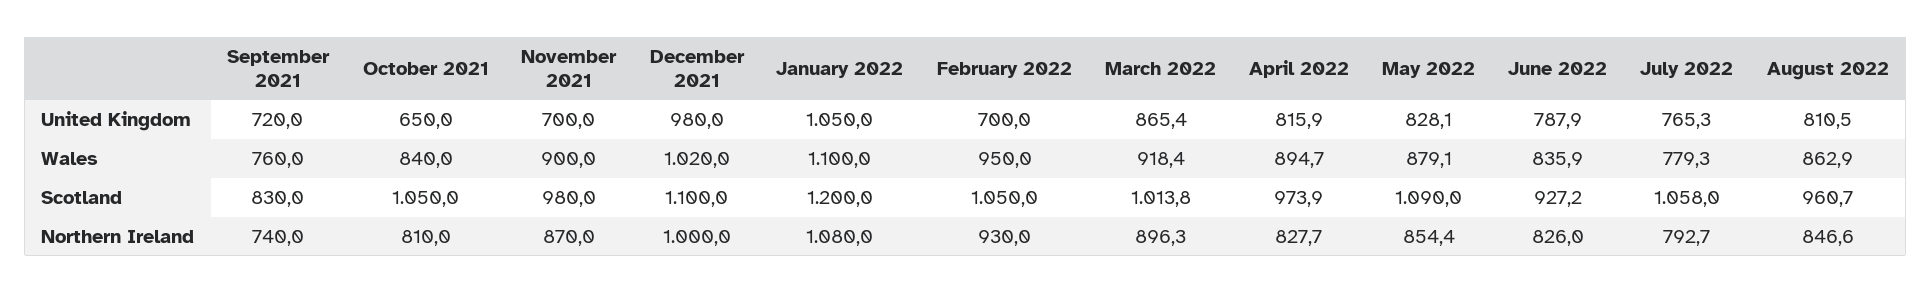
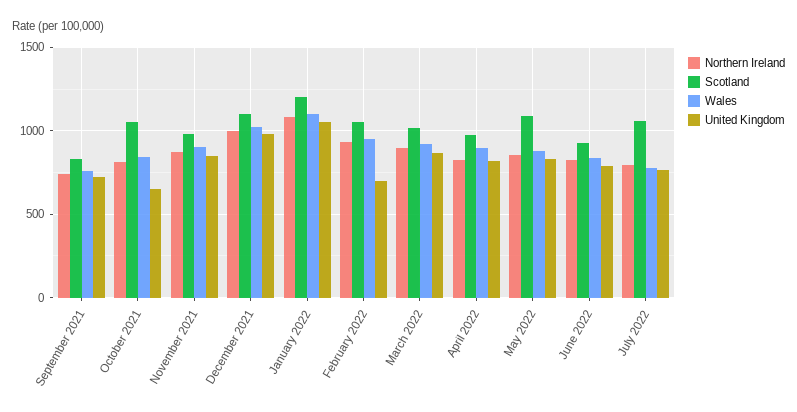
United Kingdom, November 2021: 700 -> 850
United Kingdom, August 2022: 810.5 -> none
Wales, August 2022: 862.9 -> none
Scotland, August 2022: 960.7 -> none
Northern Ireland, August 2022: 846.6 -> none

